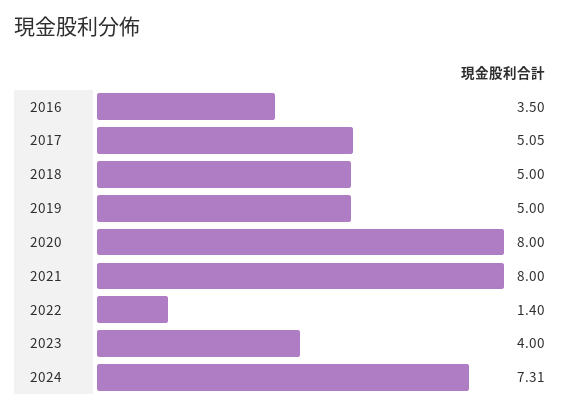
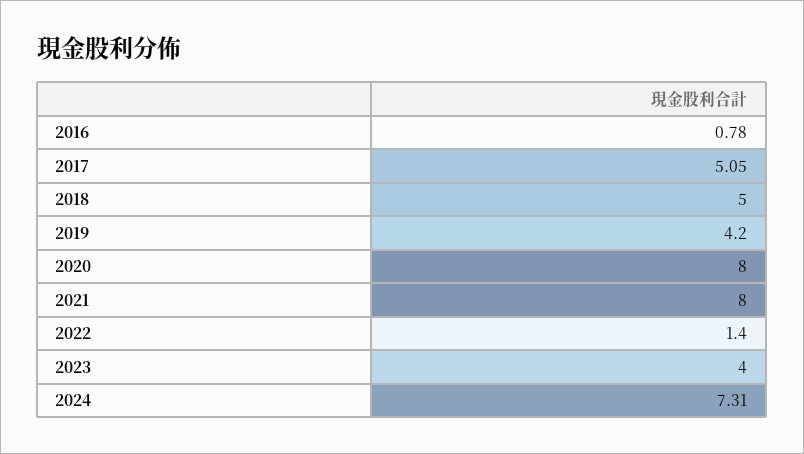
2016: 3.5 -> 0.78
2019: 5 -> 4.2

